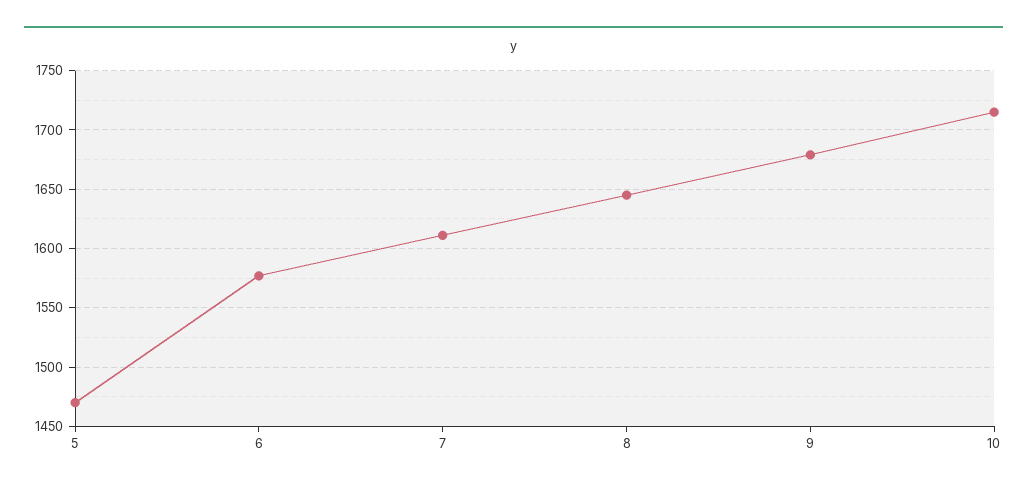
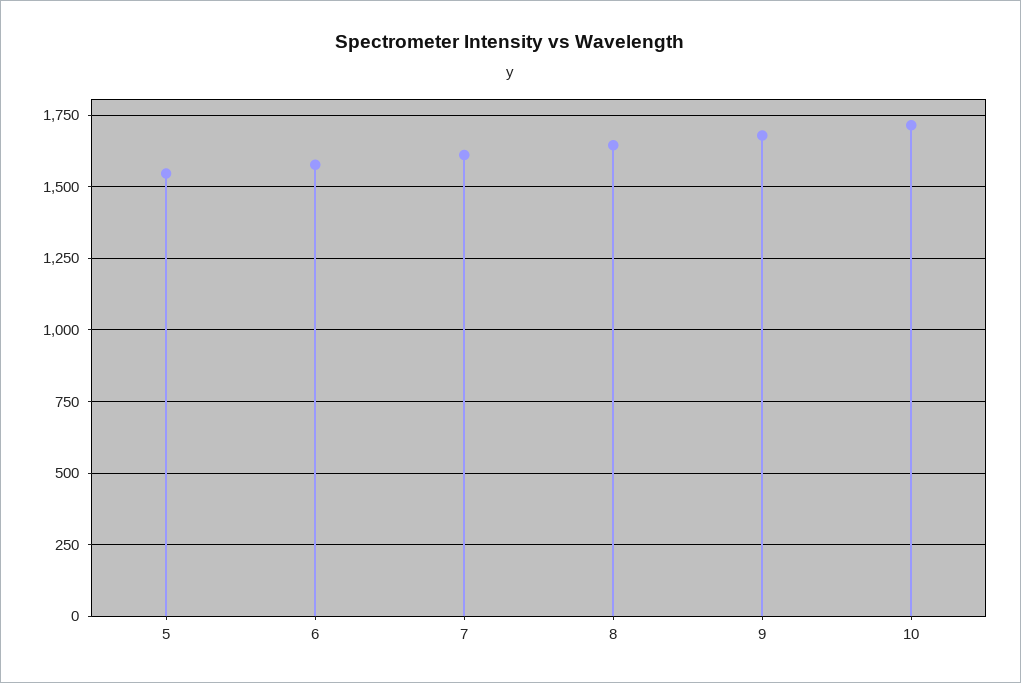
5: 1470 -> 1550

